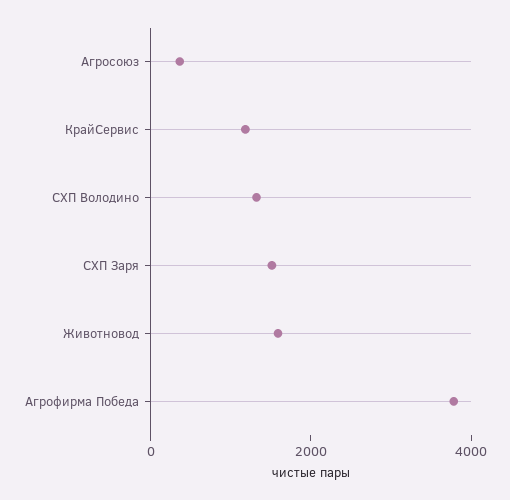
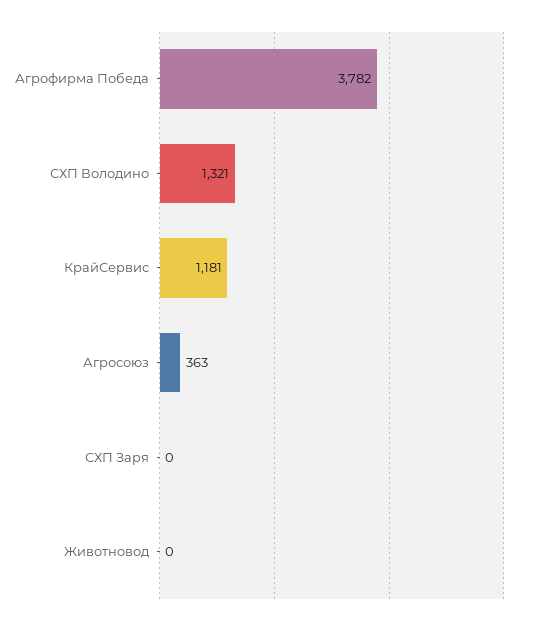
СХП Заря: 1500 -> 0
Животновод: 1500 -> 0

